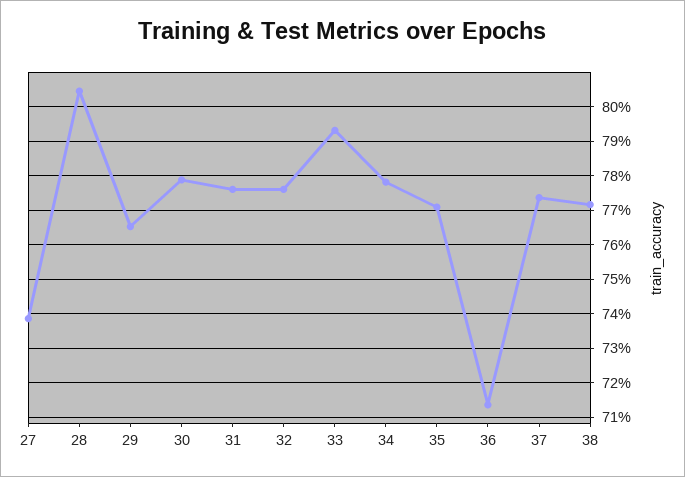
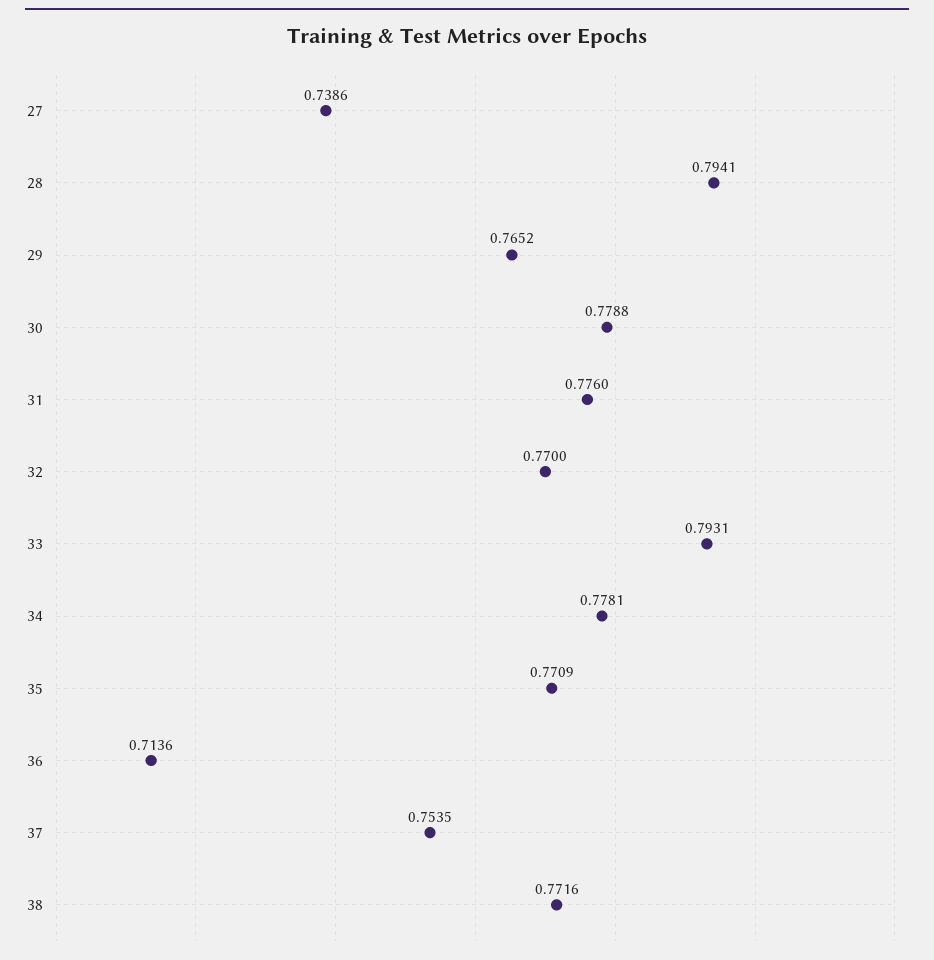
28: 0.804 -> 0.7941
32: 0.776 -> 0.77
37: 0.774 -> 0.7535

